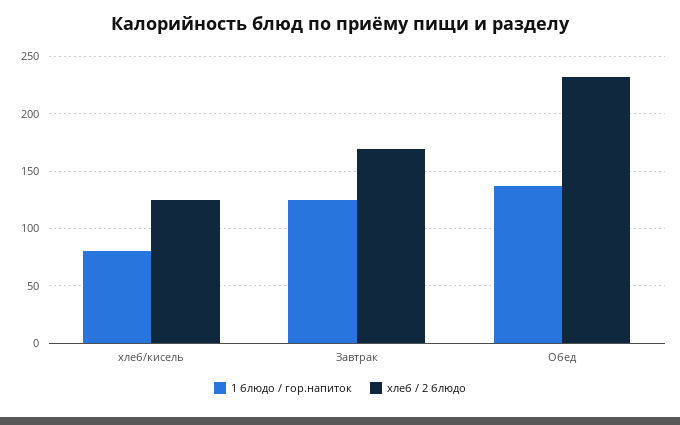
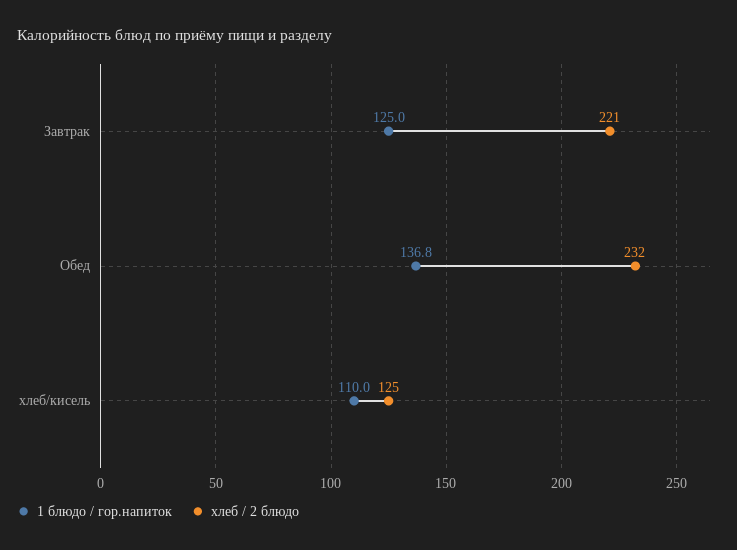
1 блюдо / гор.напиток, хлеб/кисель: 80 -> 110
хлеб / 2 блюдо, Завтрак: 170 -> 221

